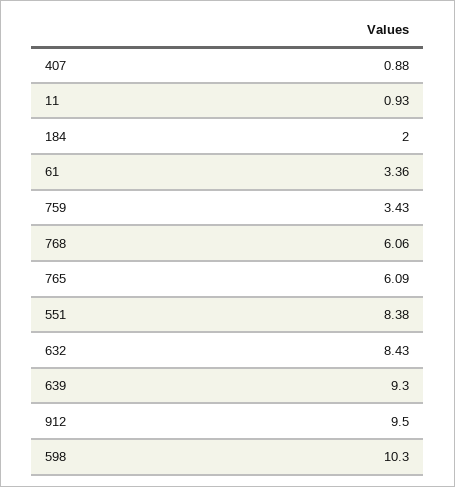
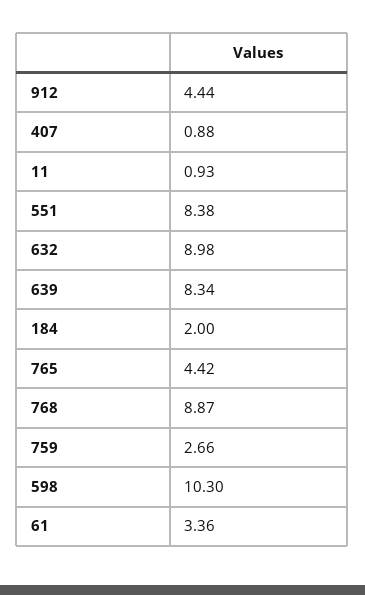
759: 3.43 -> 2.66
768: 6.06 -> 8.87
765: 6.09 -> 4.42
632: 8.43 -> 8.98
639: 9.3 -> 8.34
912: 9.5 -> 4.44

